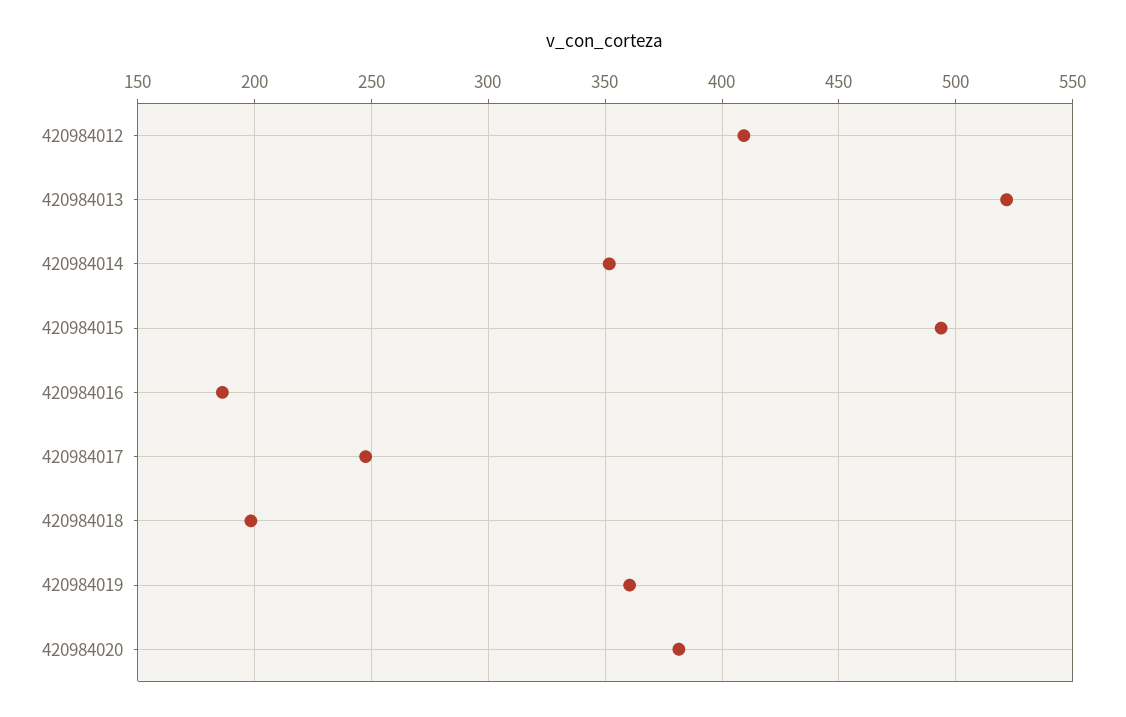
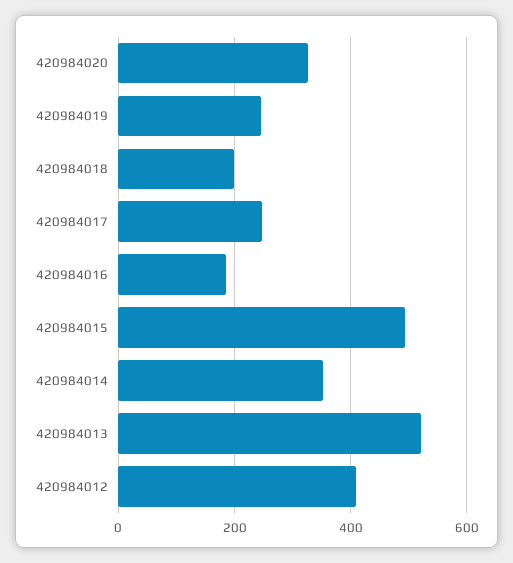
420984019: 360 -> 240
420984020: 380 -> 320

